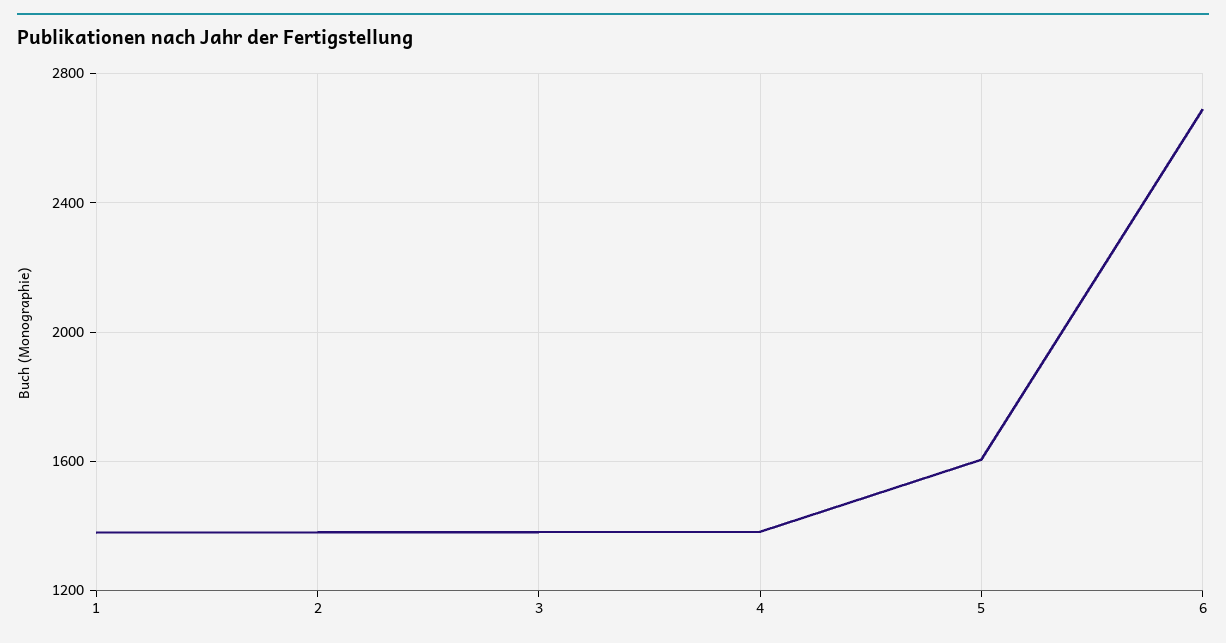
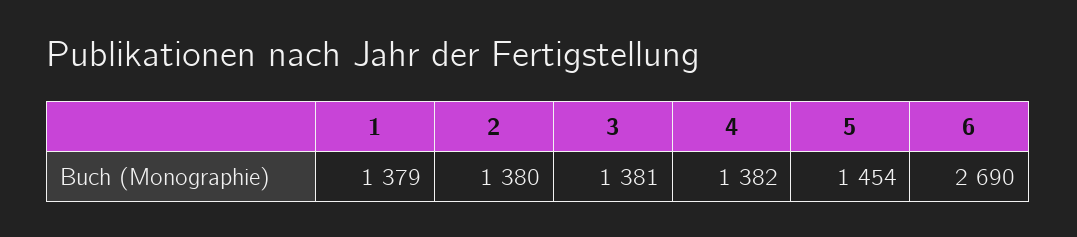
5: 1600 -> 1454

